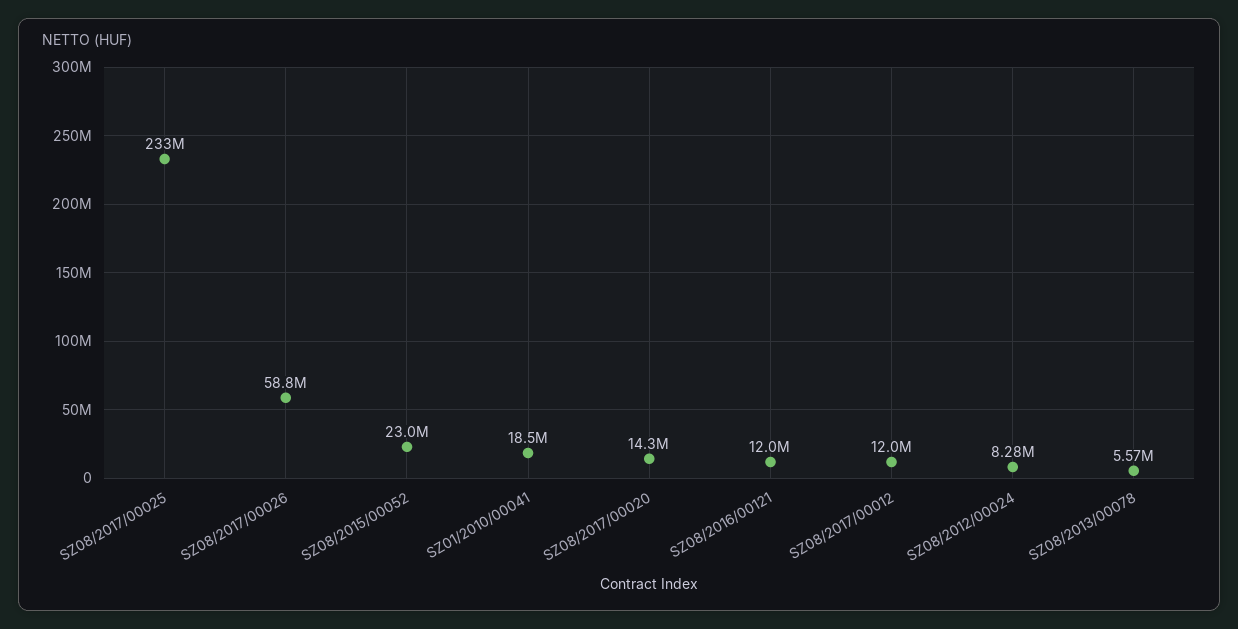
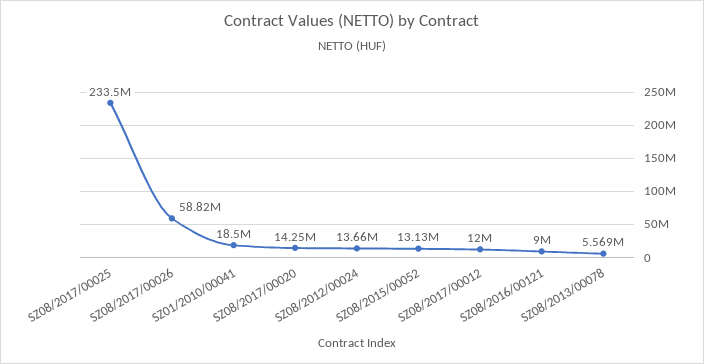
SZ08/2015/00052: 23000000 -> 13130000
SZ08/2016/00121: 12000000 -> 9000000
SZ08/2012/00024: 8280000 -> 13660000

